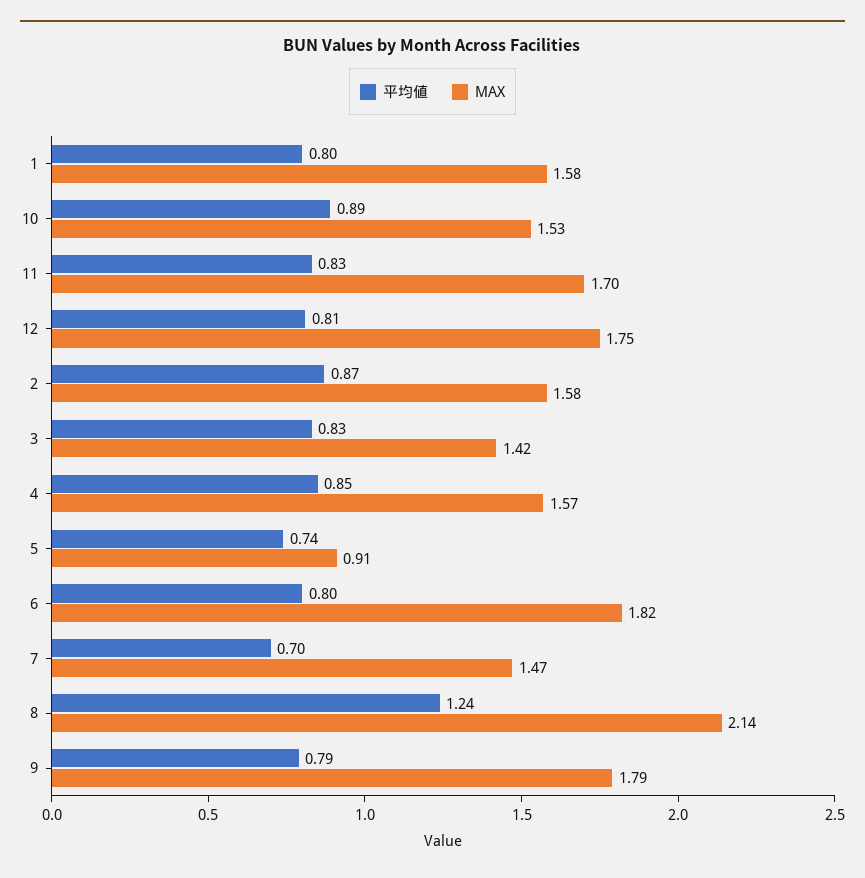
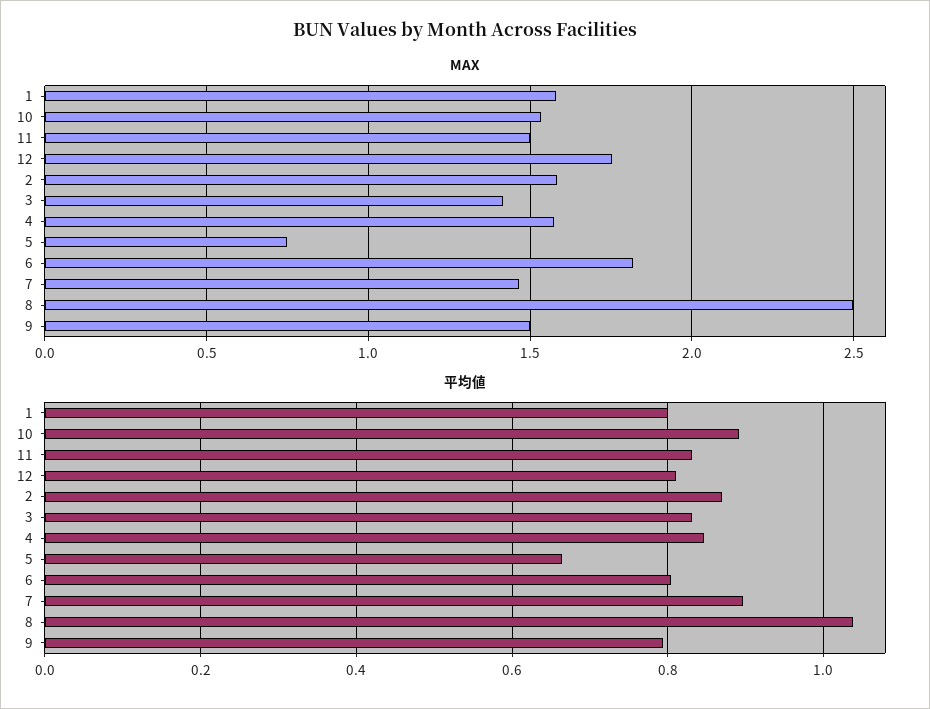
MAX, 11: 1.7 -> 1.5
平均値, 5: 0.74 -> 0.66
MAX, 5: 0.91 -> 0.75
平均値, 7: 0.7 -> 0.9
平均値, 8: 1.24 -> 1.04
MAX, 8: 2.14 -> 2.5
MAX, 9: 1.79 -> 1.5

